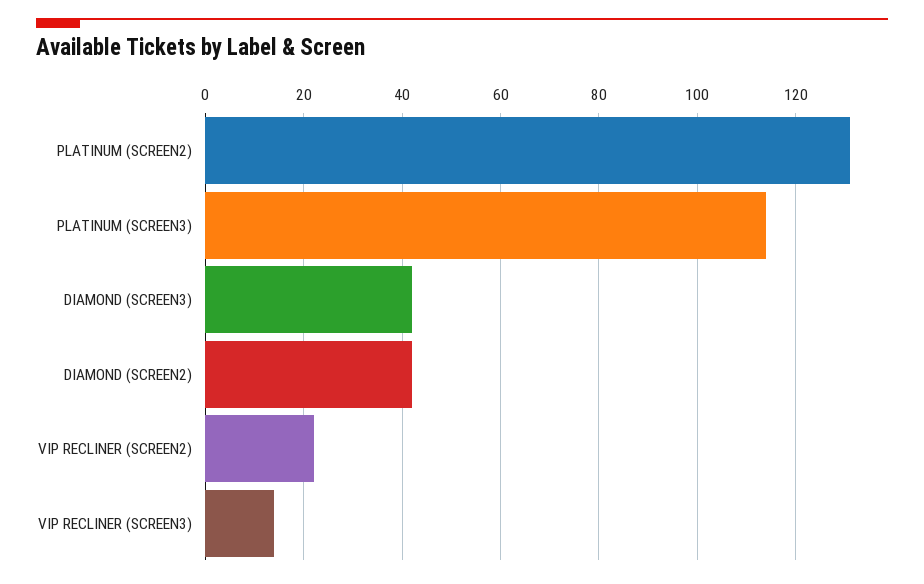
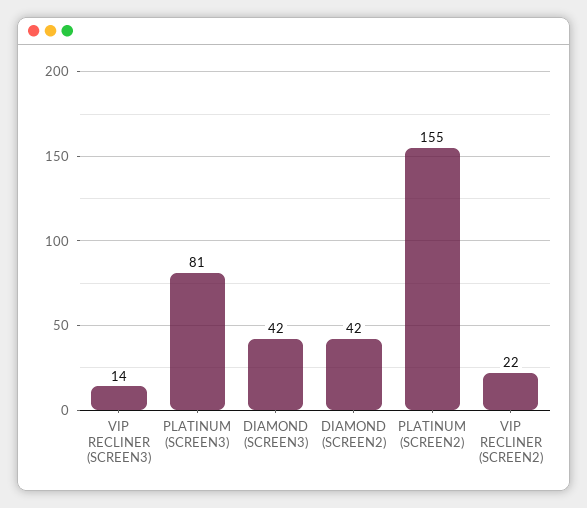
PLATINUM (SCREEN2): 130 -> 155
PLATINUM (SCREEN3): 115 -> 81

